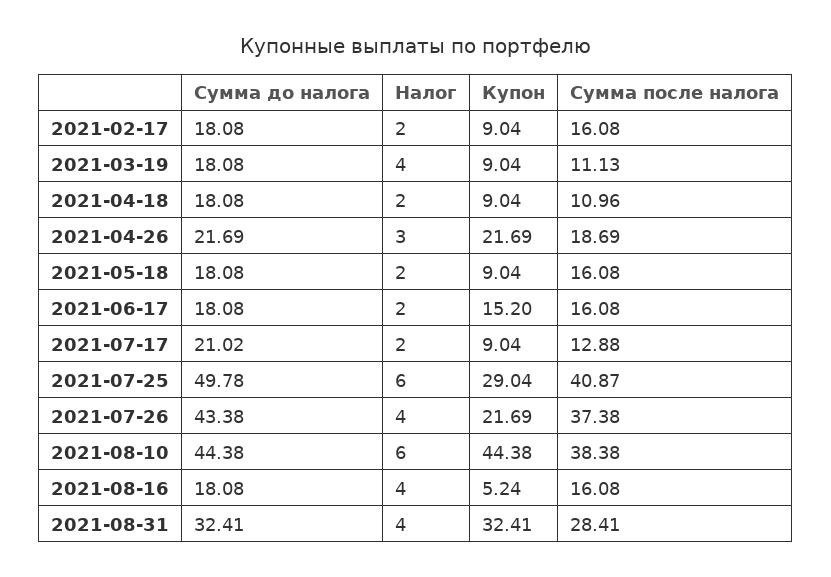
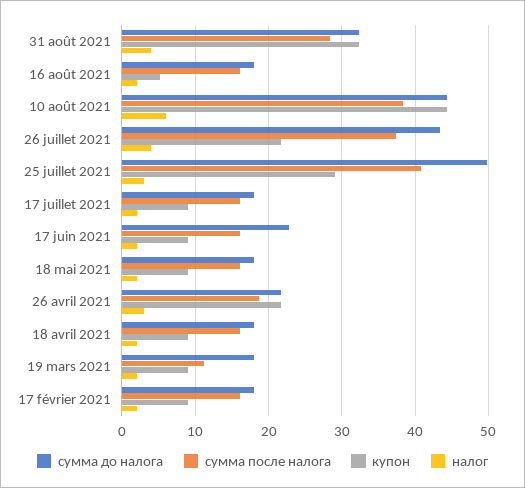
Налог, 2021-03-19: 4 -> 2
Сумма после налога, 2021-04-18: 10.96 -> 16
Сумма до налога, 2021-06-17: 18.08 -> 23
Купон, 2021-06-17: 15.2 -> 9
Сумма до налога, 2021-07-17: 21.02 -> 18
Сумма после налога, 2021-07-17: 12.88 -> 16
Налог, 2021-07-25: 6 -> 3
Налог, 2021-08-16: 4 -> 2

